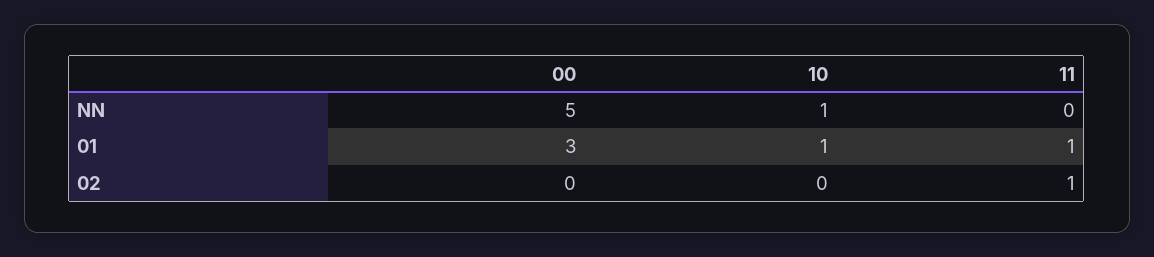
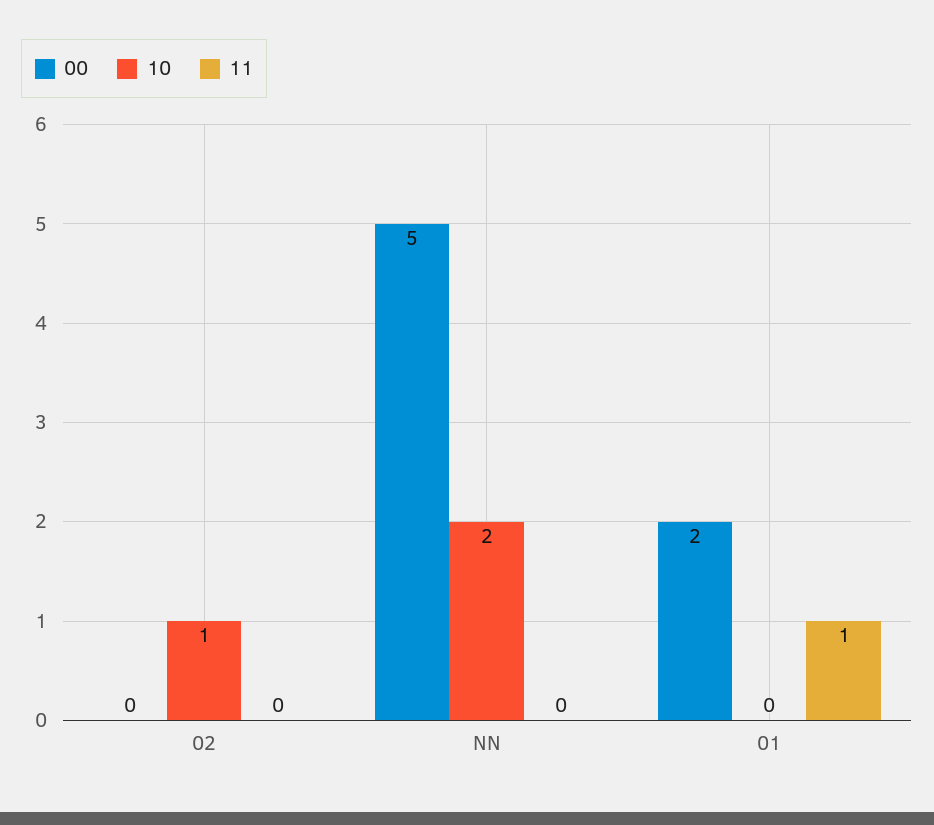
10, NN: 1 -> 2
00, 01: 3 -> 2
10, 01: 1 -> 0
10, 02: 0 -> 1
11, 02: 1 -> 0

